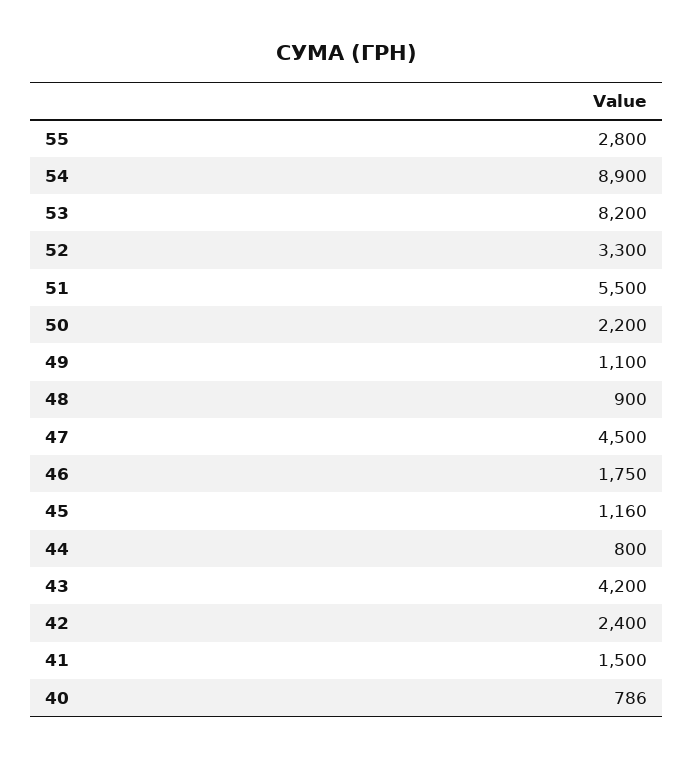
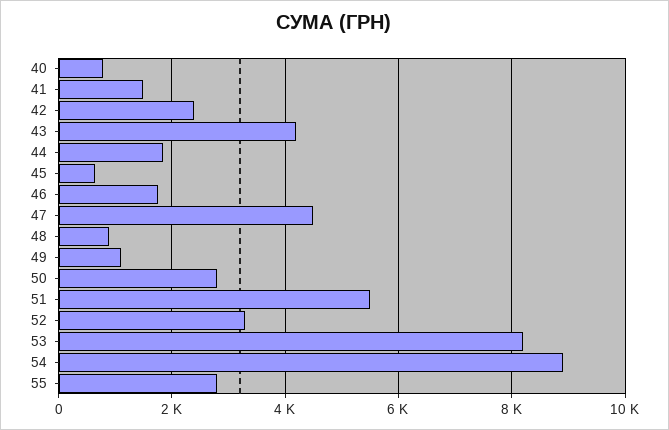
50: 2200 -> 2800
45: 1160 -> 600
44: 800 -> 1800

